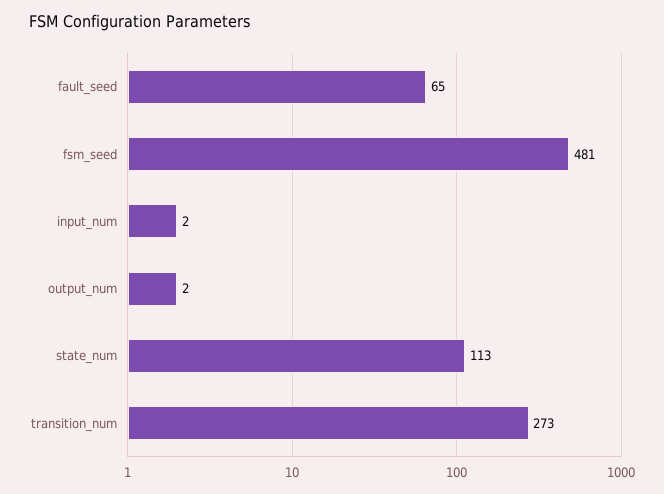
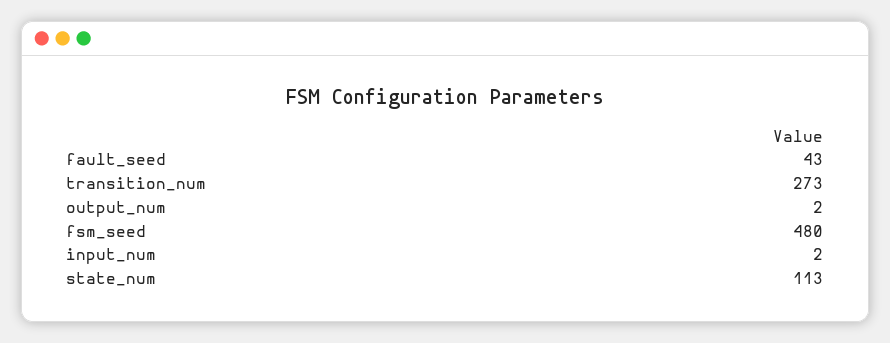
fault_seed: 65 -> 43
fsm_seed: 481 -> 480

